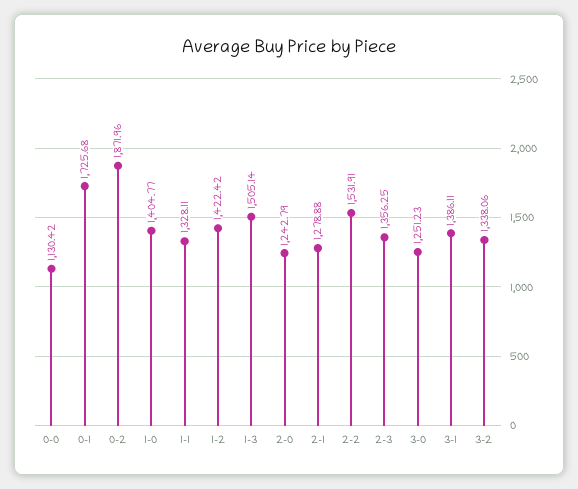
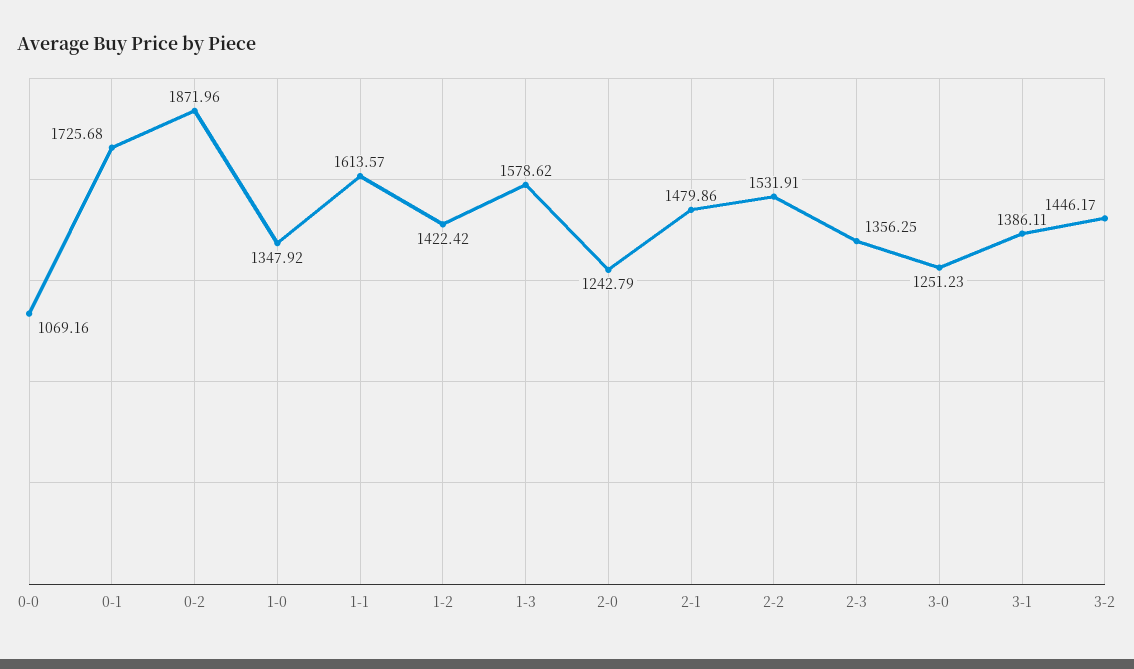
0-0: 1130.42 -> 1069.16
1-0: 1404.77 -> 1347.92
1-1: 1328.11 -> 1613.57
1-3: 1505.14 -> 1578.62
2-1: 1278.88 -> 1479.86
3-2: 1338.06 -> 1446.17

